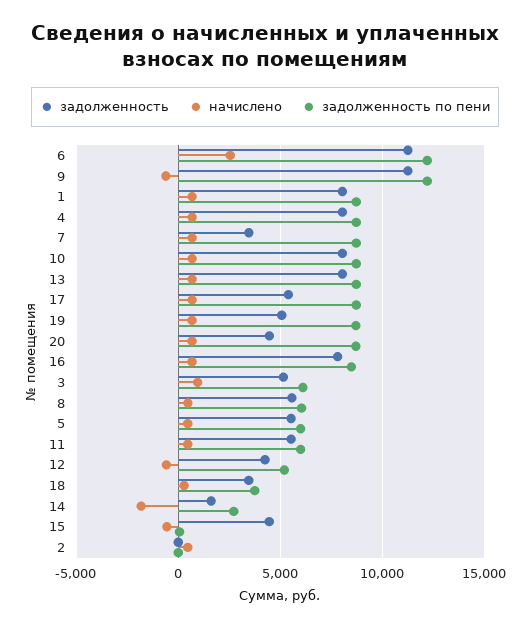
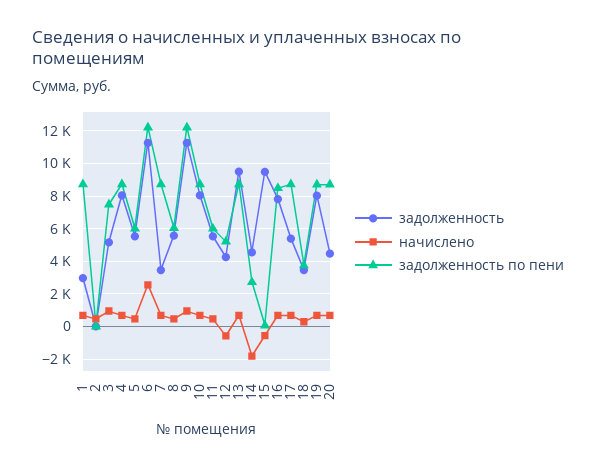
начислено, 9: -500 -> 1000
задолженность, 1: 8000 -> 3000
задолженность, 13: 8000 -> 9500
задолженность, 19: 5000 -> 8000
задолженность по пени, 3: 6000 -> 7500
задолженность, 14: 1500 -> 4500
задолженность, 15: 4500 -> 9500

